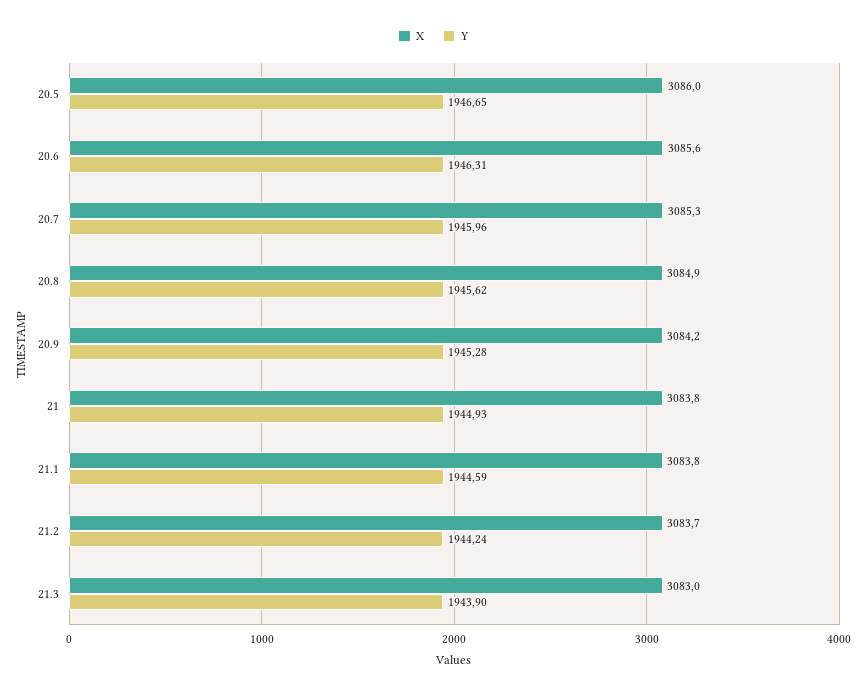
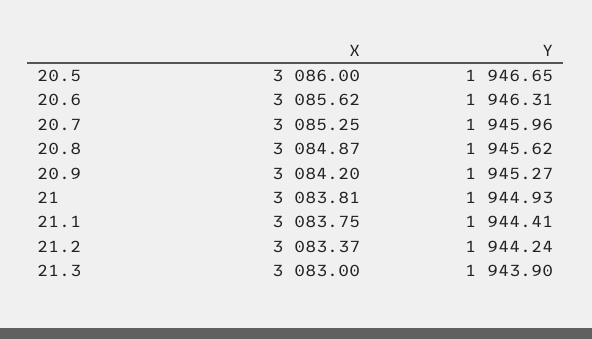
Y, 20.9: 1945.28 -> 1945.27
Y, 21.1: 1944.59 -> 1944.41
X, 21.2: 3083.7 -> 3083.37

